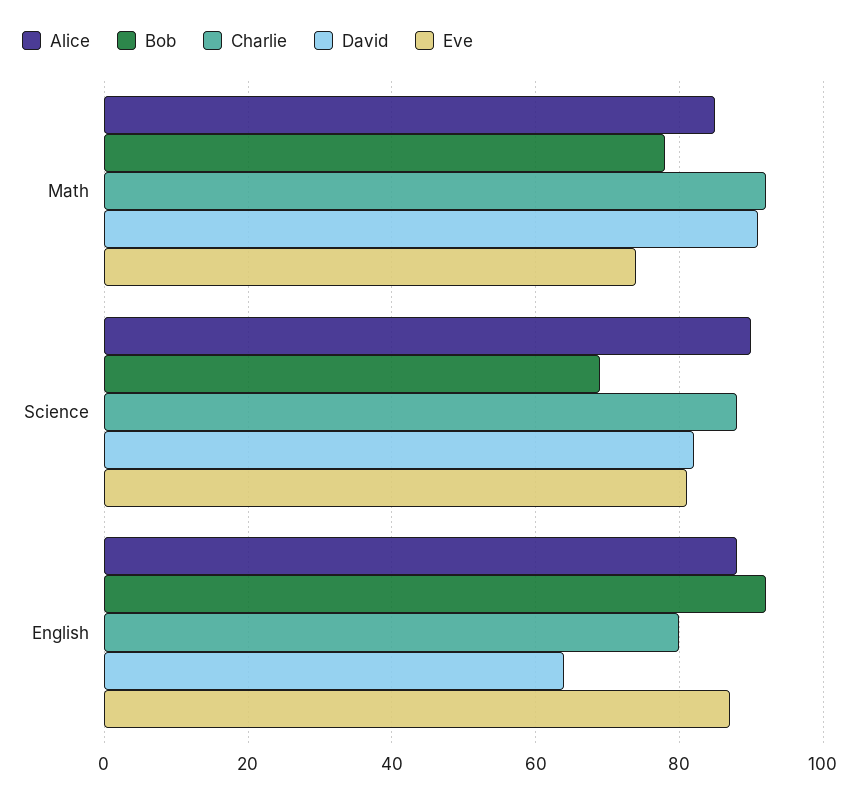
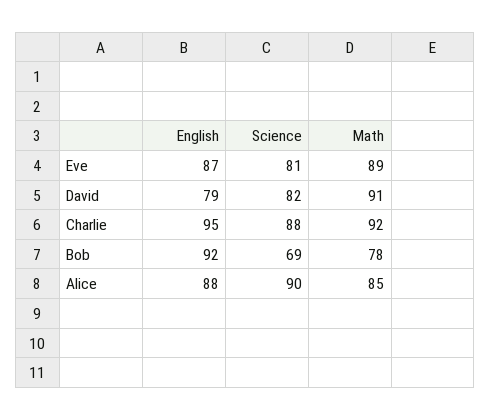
Eve, Math: 75 -> 89
Charlie, English: 80 -> 95
David, English: 65 -> 79

